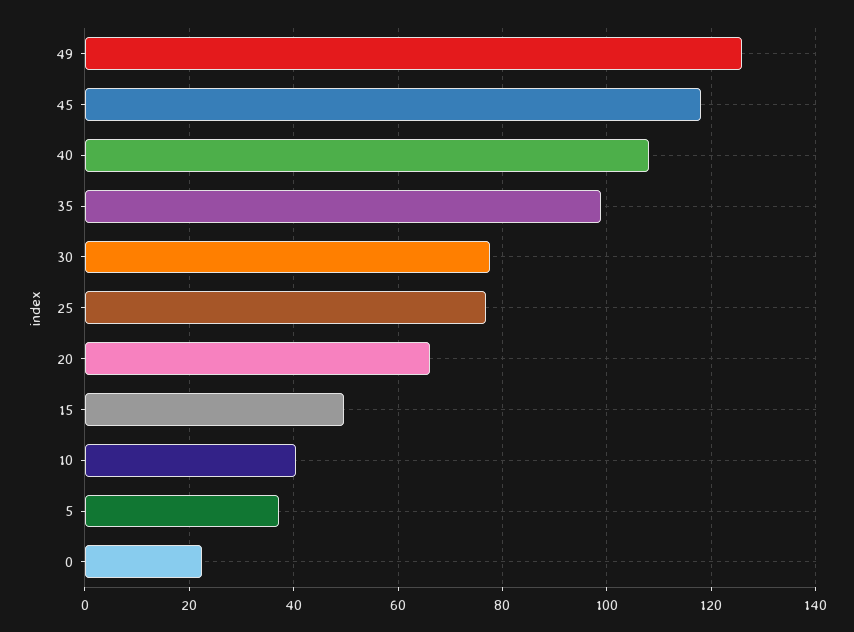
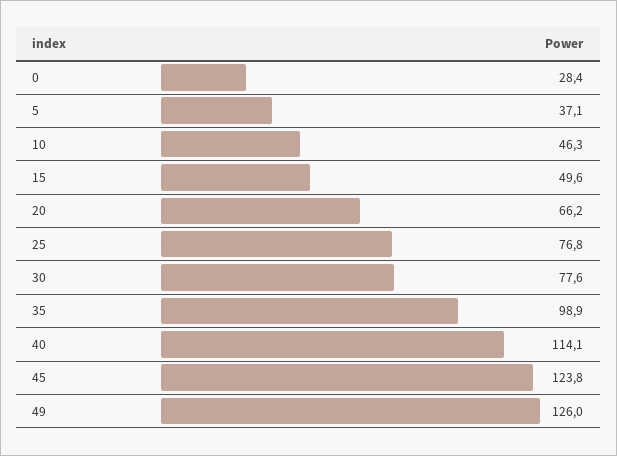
45: 118 -> 123.8
40: 108 -> 114.1
10: 40 -> 46.3
0: 22 -> 28.4

